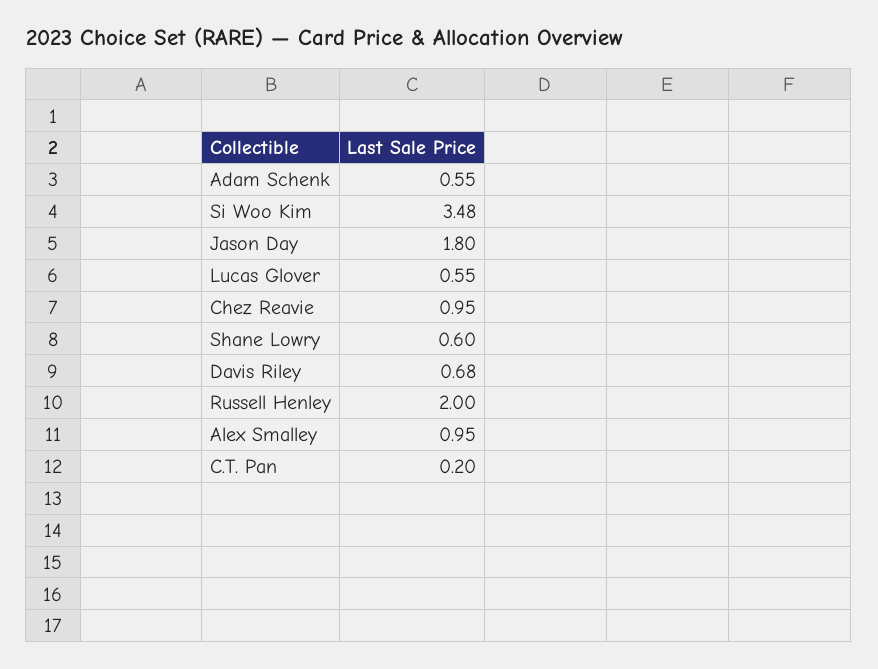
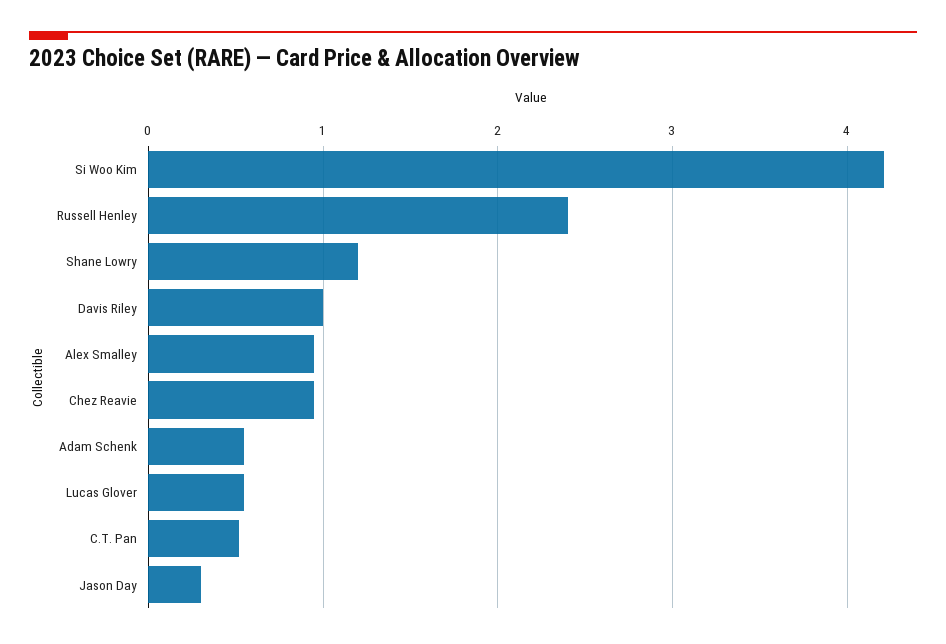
Si Woo Kim: 3.48 -> 4.2
Jason Day: 1.8 -> 0.3
Shane Lowry: 0.6 -> 1.2
Davis Riley: 0.68 -> 1
Russell Henley: 2 -> 2.4
C.T. Pan: 0.2 -> 0.5

